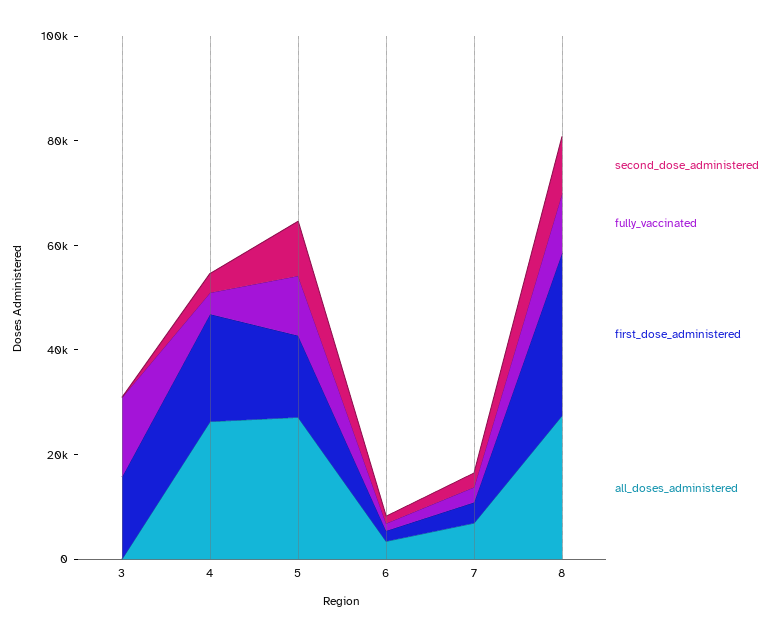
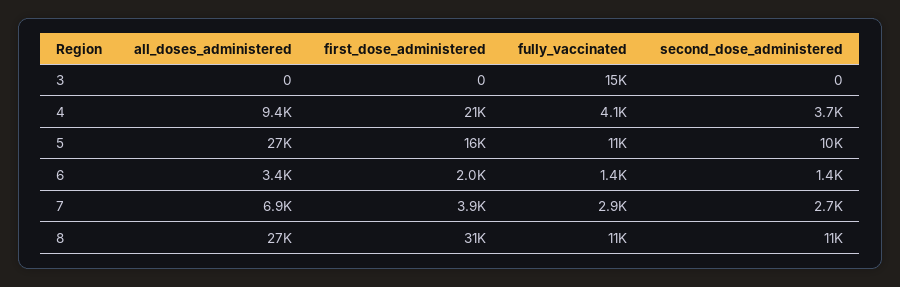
first_dose_administered, 3: 15000 -> 0
all_doses_administered, 4: 25000 -> 9400

